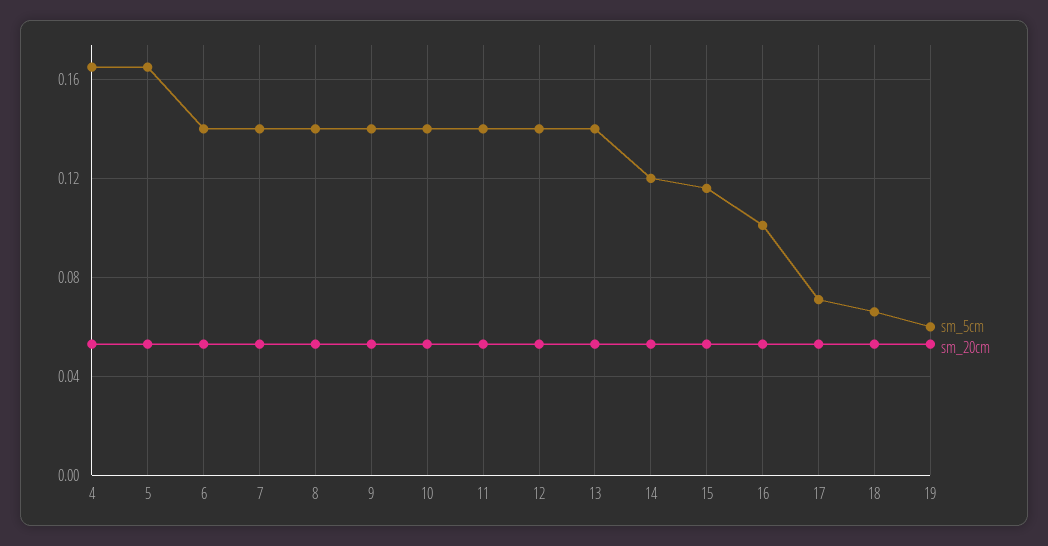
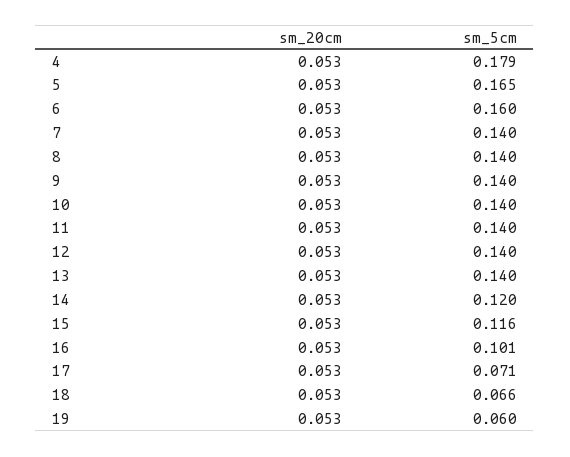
sm_5cm, 4: 0.165 -> 0.179
sm_5cm, 6: 0.14 -> 0.16

